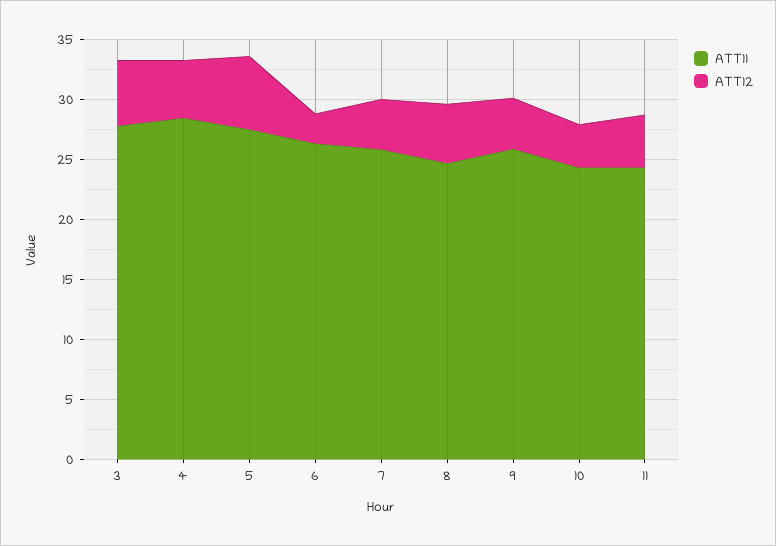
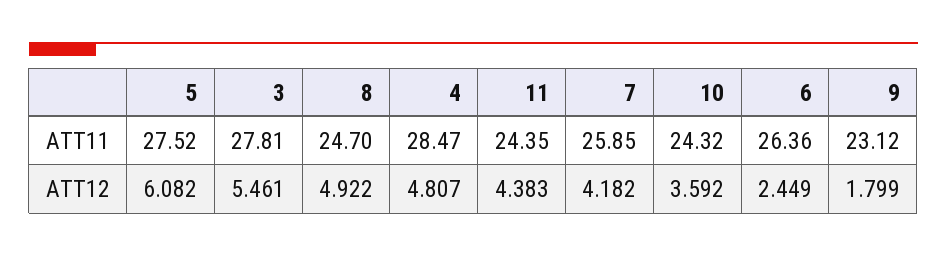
ATT11, 9: 26 -> 23.12
ATT12, 9: 4 -> 1.799

